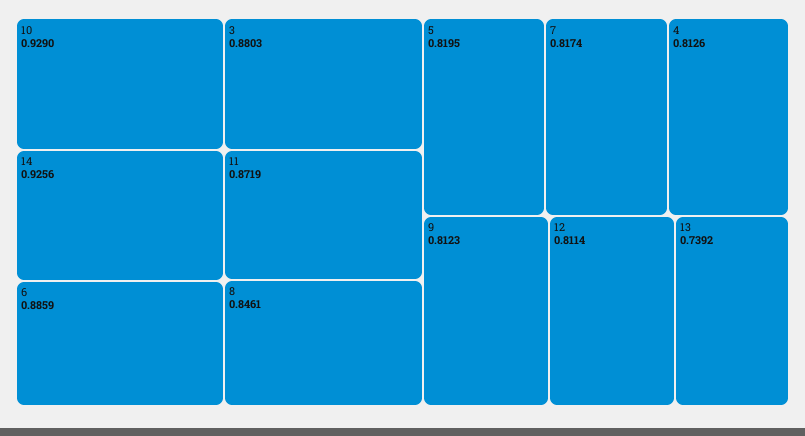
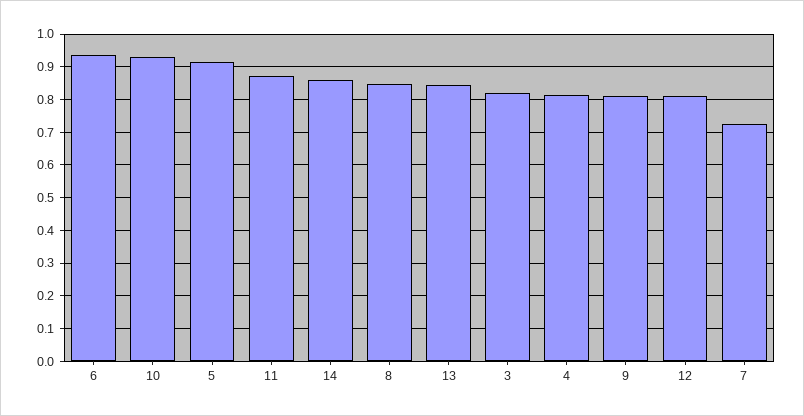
14: 0.9256 -> 0.86
6: 0.8859 -> 0.94
3: 0.8803 -> 0.82
5: 0.8195 -> 0.92
7: 0.8174 -> 0.72
13: 0.7392 -> 0.84

